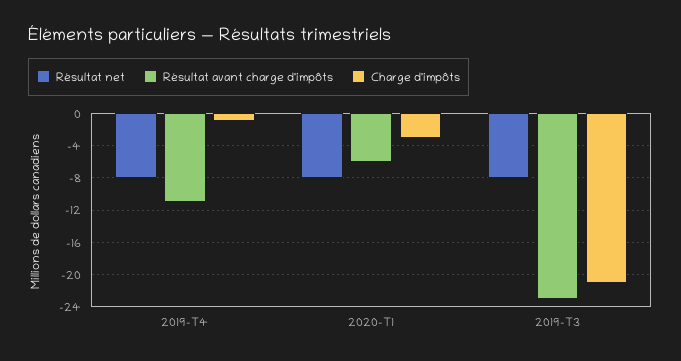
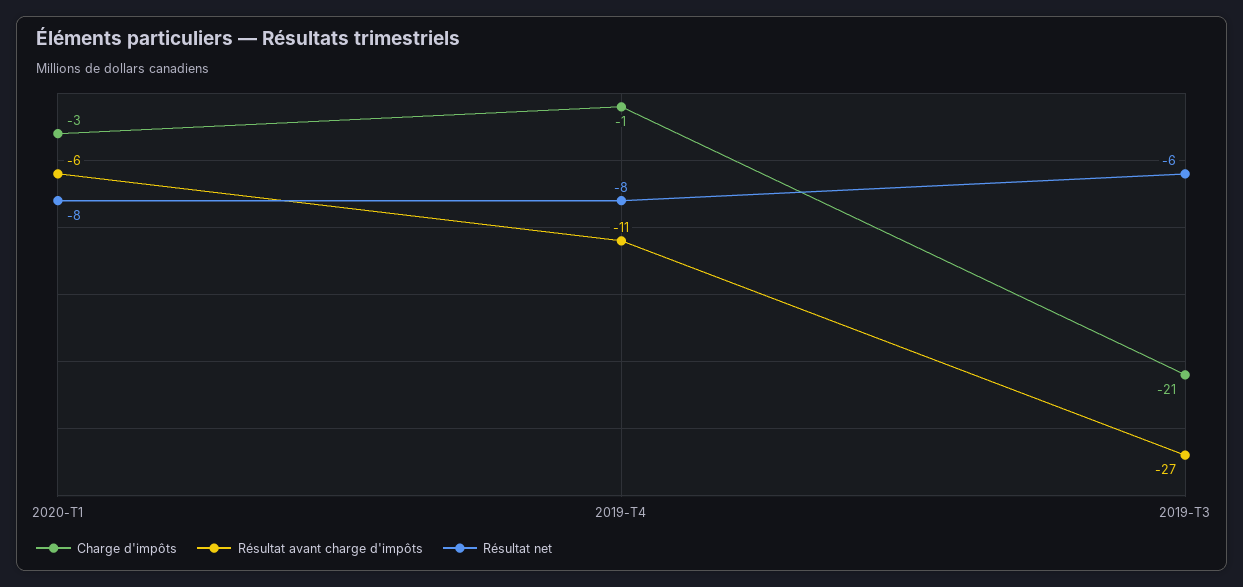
Résultat net, 2019-T3: -8 -> -6
Résultat avant charge d'impôts, 2019-T3: -23 -> -27

